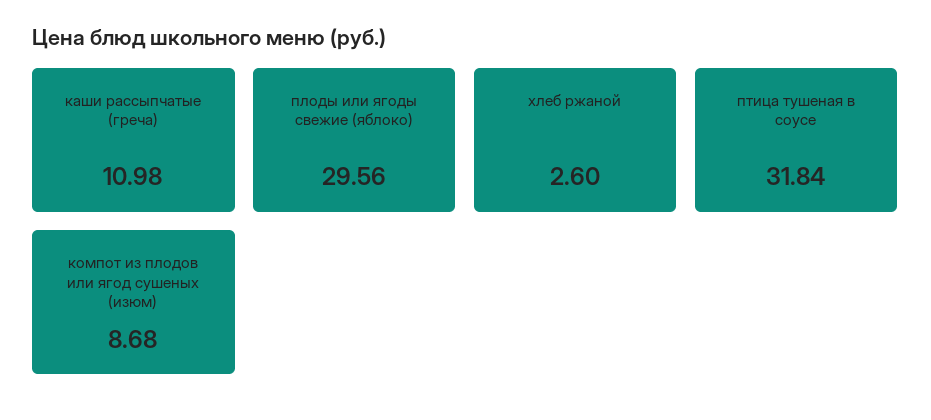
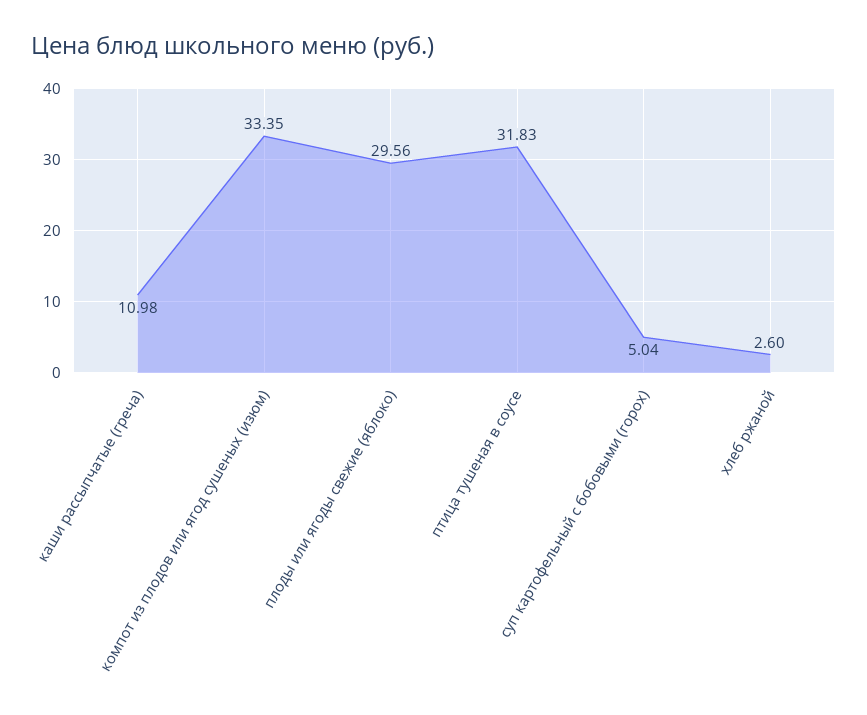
птица тушеная в соусе: 31.84 -> 31.83
компот из плодов или ягод сушеных (изюм): 8.68 -> 33.35
суп картофельный с бобовыми (горох): none -> 5.04

